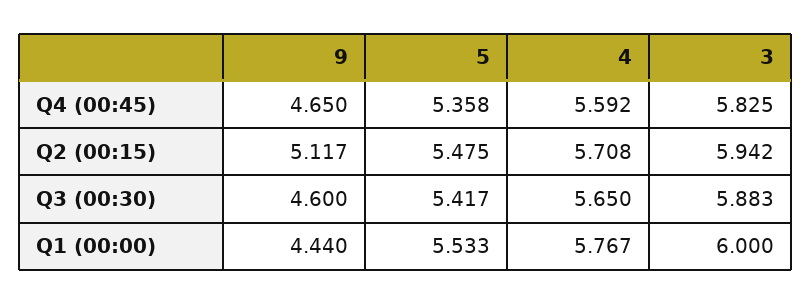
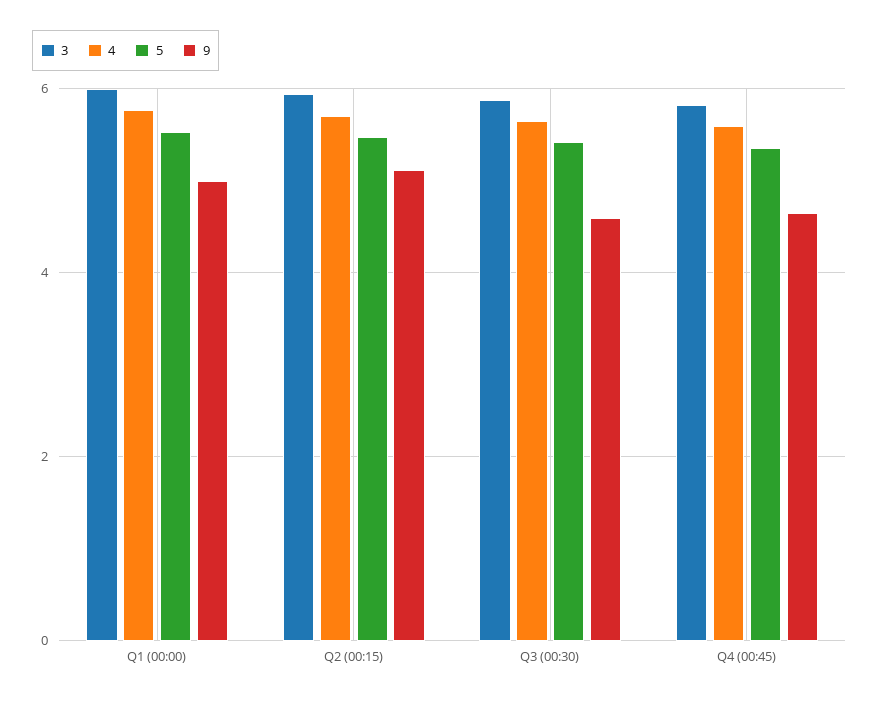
9, Q1 (00:00): 4.44 -> 5

